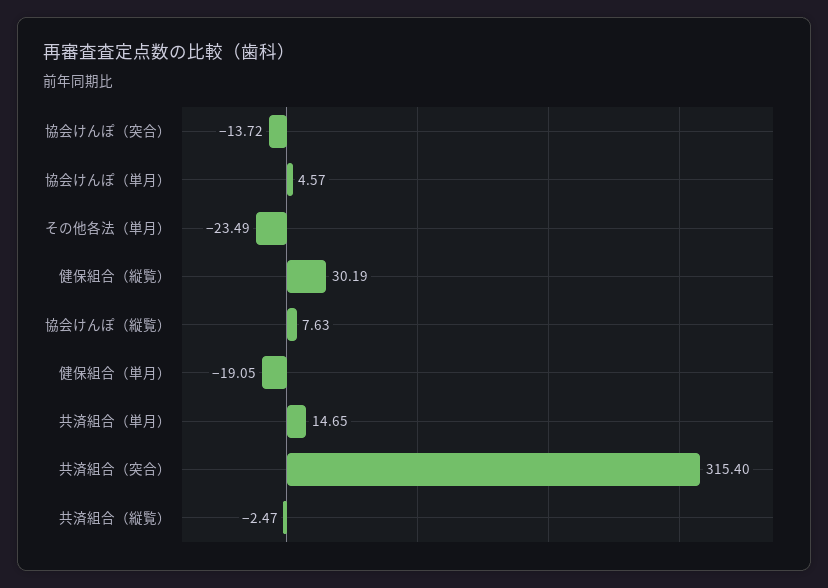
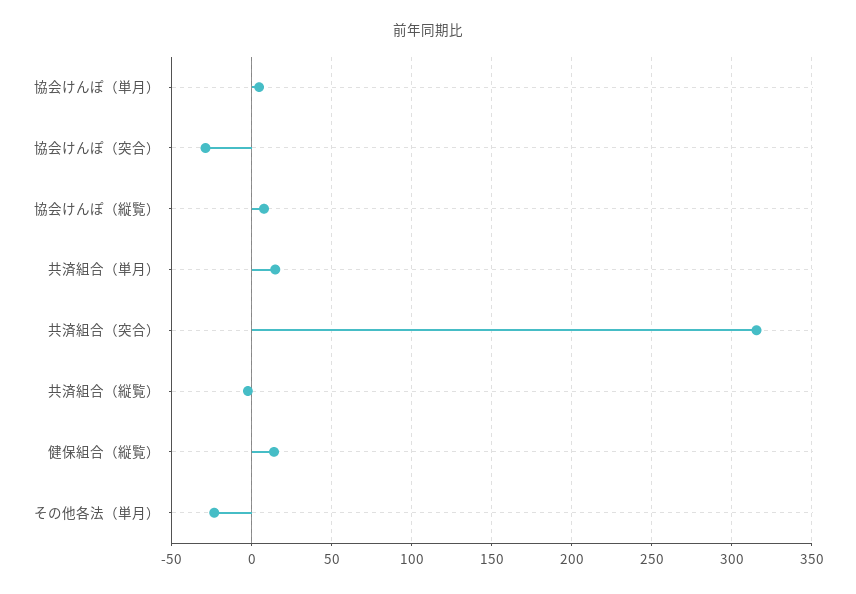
協会けんぽ（突合）: -13.72 -> -30
健保組合（縦覧）: 30.19 -> 15
健保組合（単月）: -19.05 -> none

